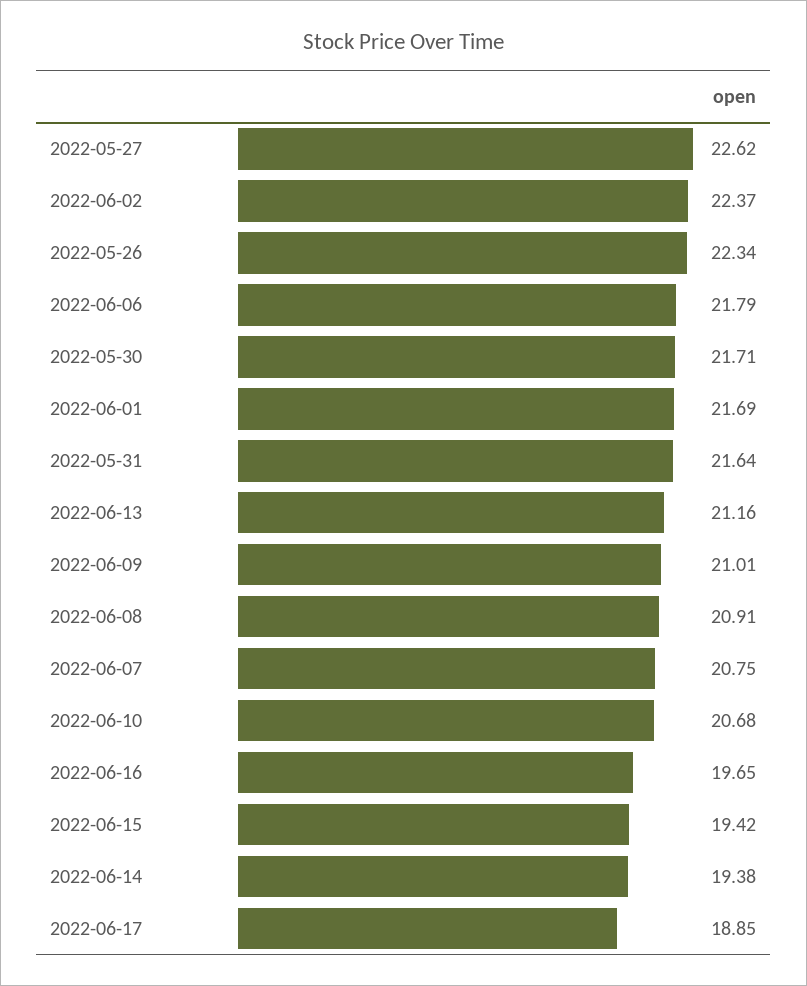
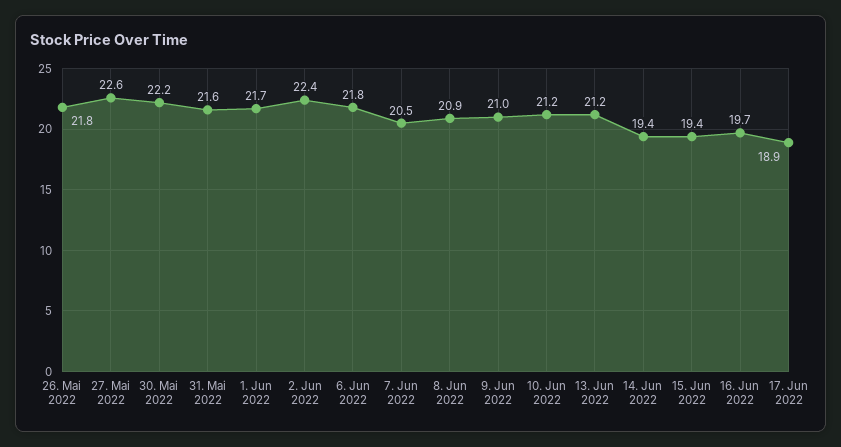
2022-05-26: 22.34 -> 21.8
2022-05-30: 21.71 -> 22.2
2022-06-07: 20.75 -> 20.5
2022-06-10: 20.68 -> 21.2

